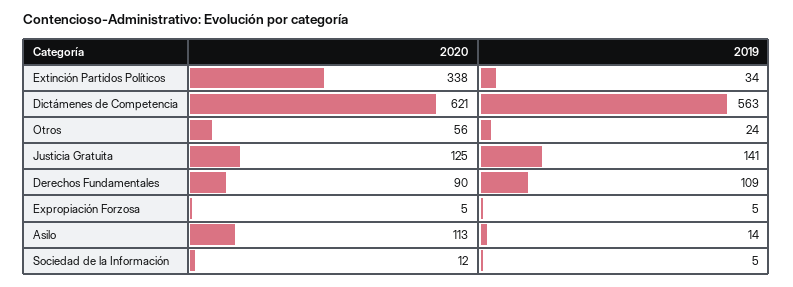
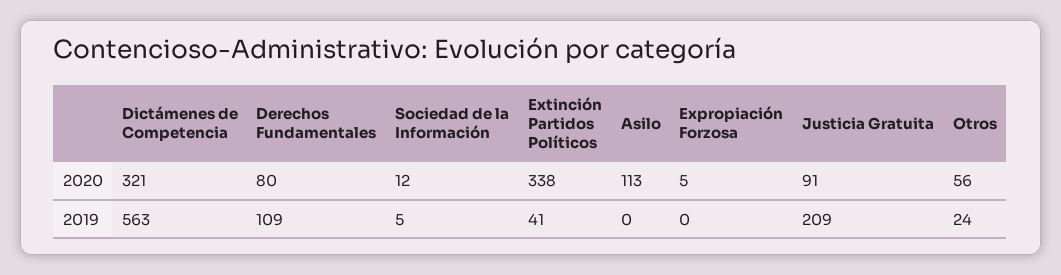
2019, Extinción Partidos Políticos: 34 -> 41
2020, Dictámenes de Competencia: 621 -> 321
2020, Justicia Gratuita: 125 -> 91
2019, Justicia Gratuita: 141 -> 209
2020, Derechos Fundamentales: 90 -> 80
2019, Expropiación Forzosa: 5 -> 0
2019, Asilo: 14 -> 0

